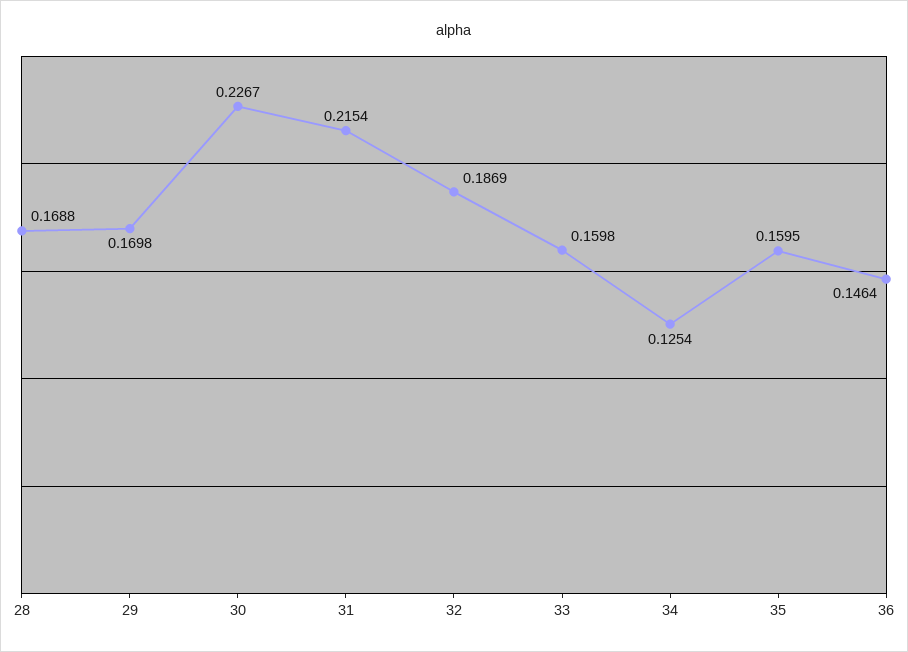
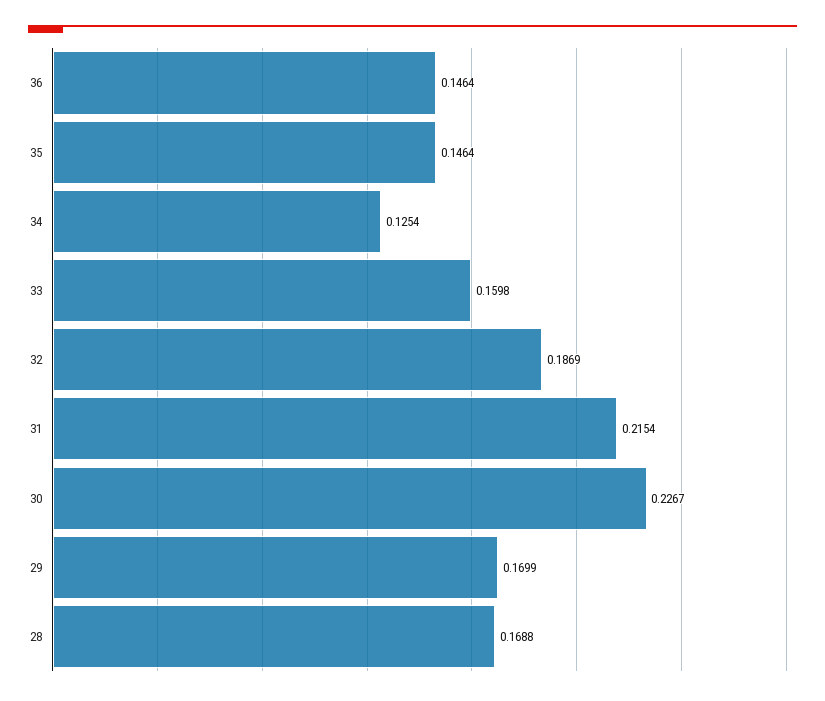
29: 0.1698 -> 0.1699
35: 0.1595 -> 0.1464

